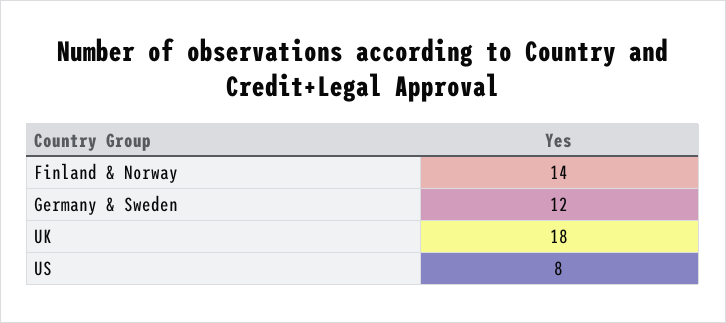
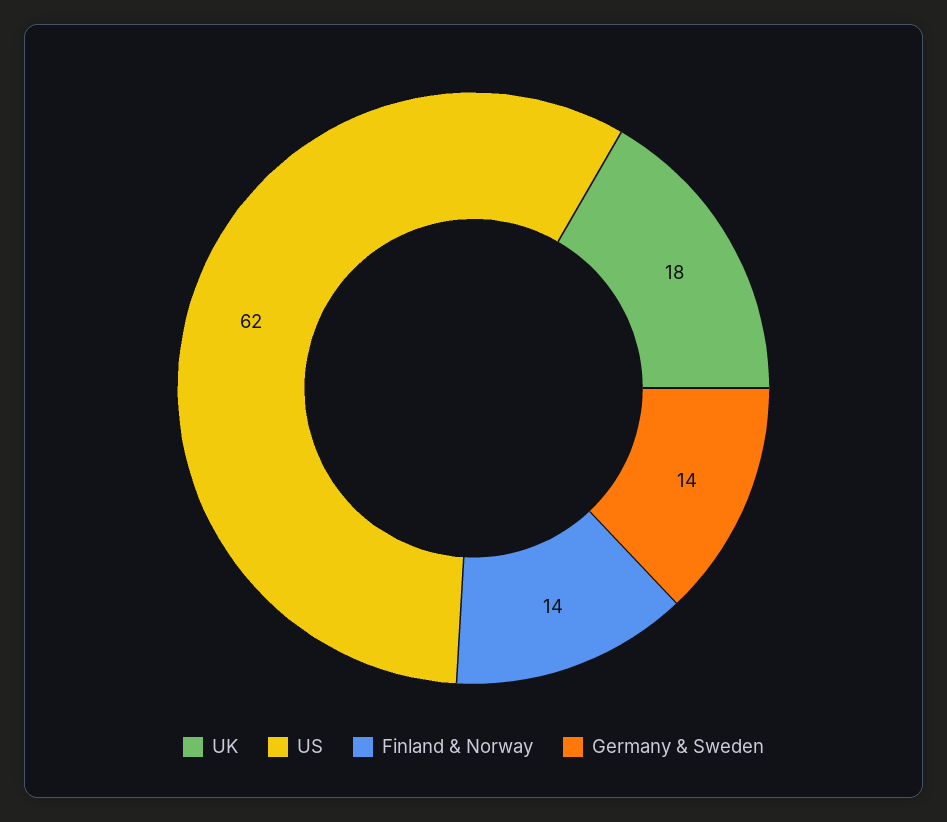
Germany & Sweden: 12 -> 14
US: 8 -> 62

